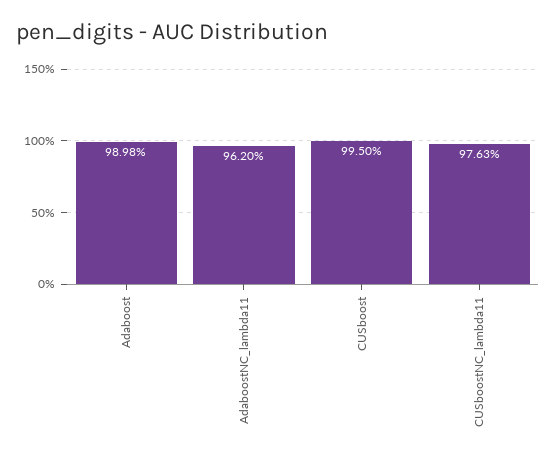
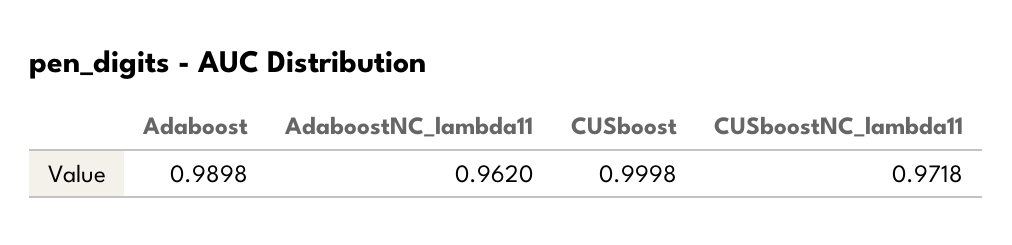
CUSboost: 0.995 -> 0.9998
CUSboostNC_lambda11: 0.9763 -> 0.9718

